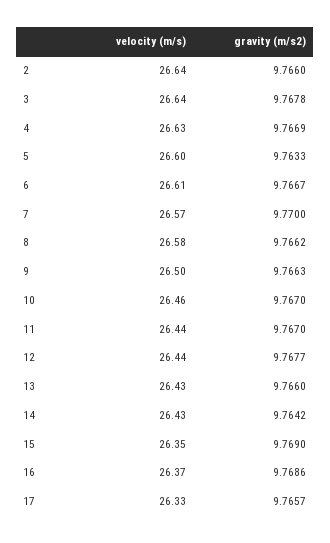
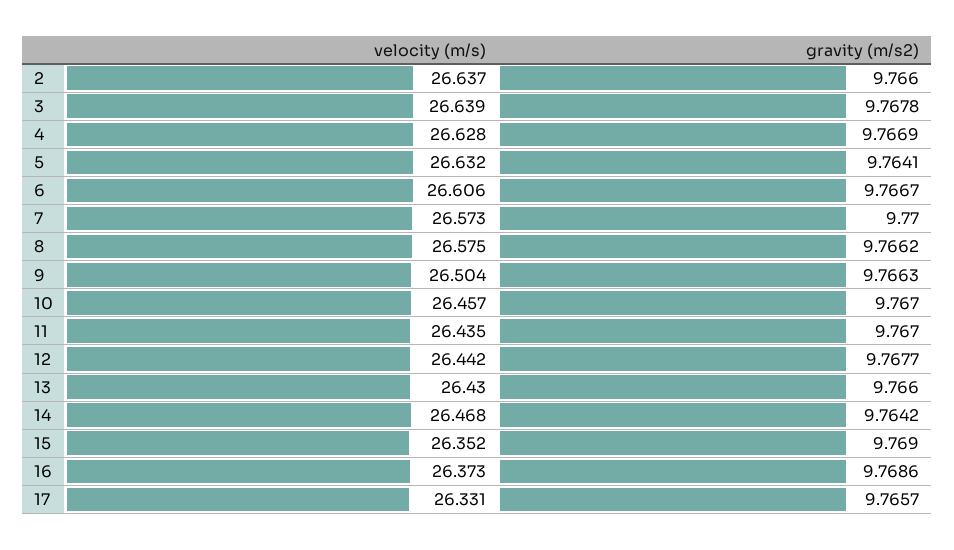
velocity (m/s), 5: 26.6 -> 26.632
gravity (m/s2), 5: 9.7633 -> 9.7641
velocity (m/s), 14: 26.43 -> 26.468

